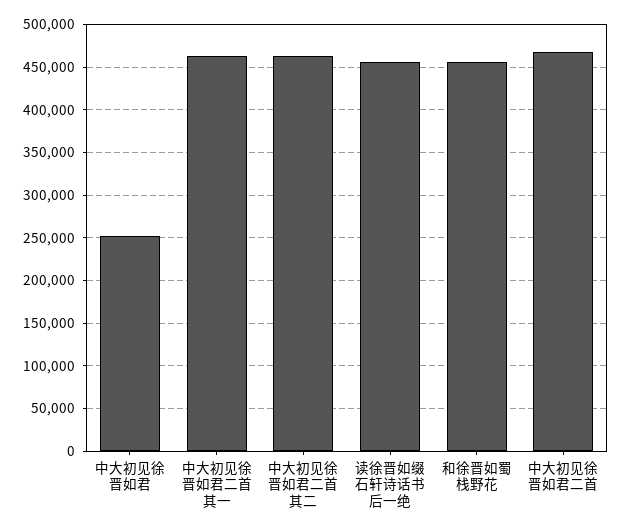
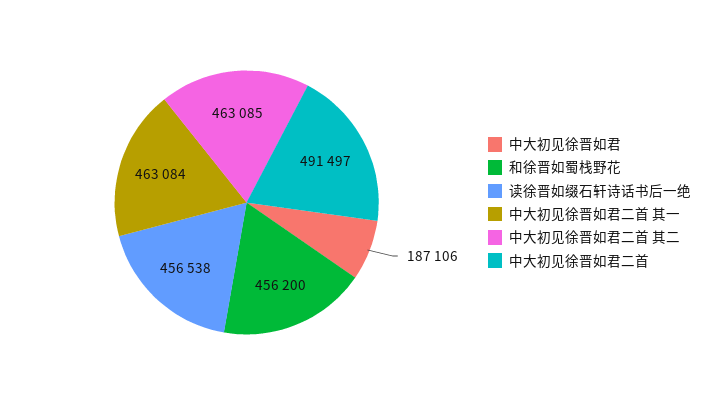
中大初见徐晋如君: 250000 -> 187106
中大初见徐晋如君二首: 470000 -> 491497

